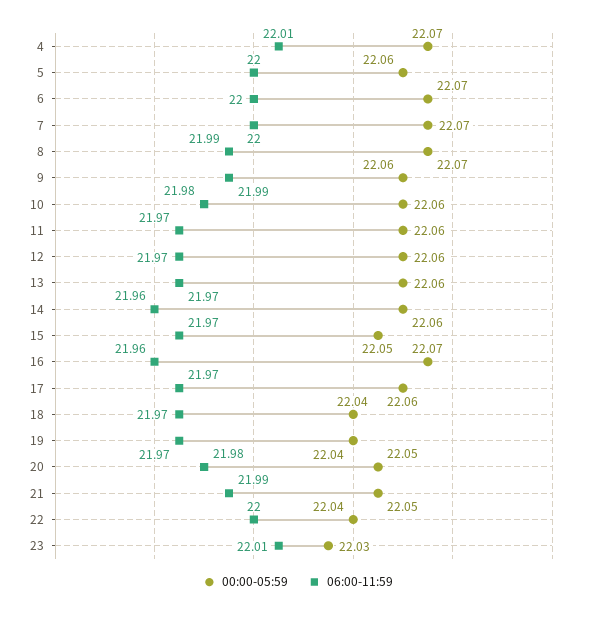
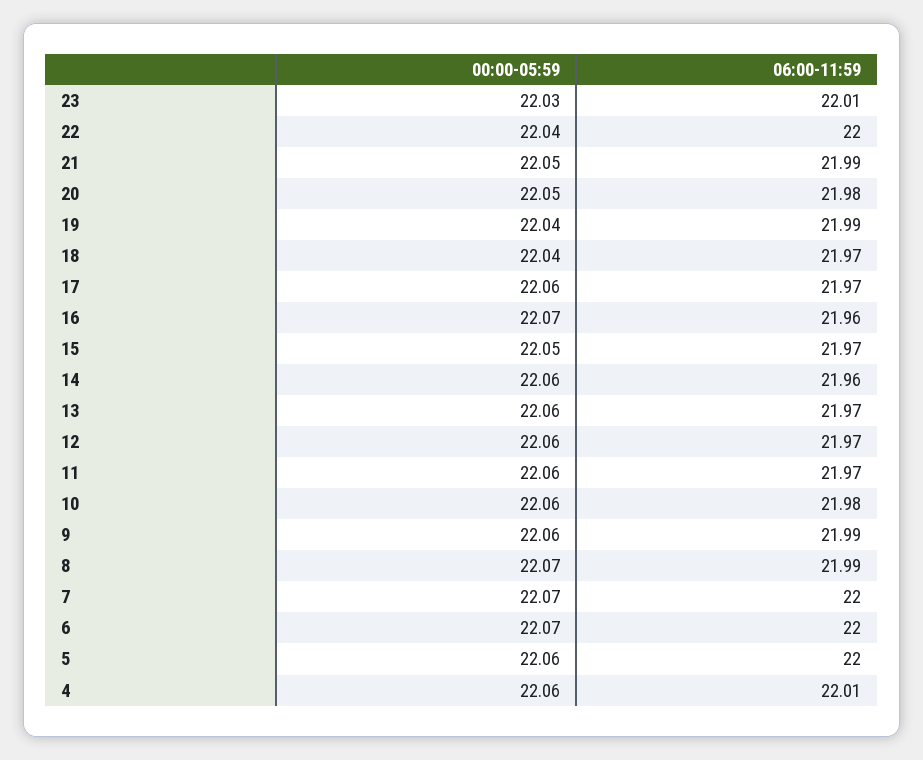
00:00-05:59, 4: 22.07 -> 22.06
06:00-11:59, 19: 21.97 -> 21.99

